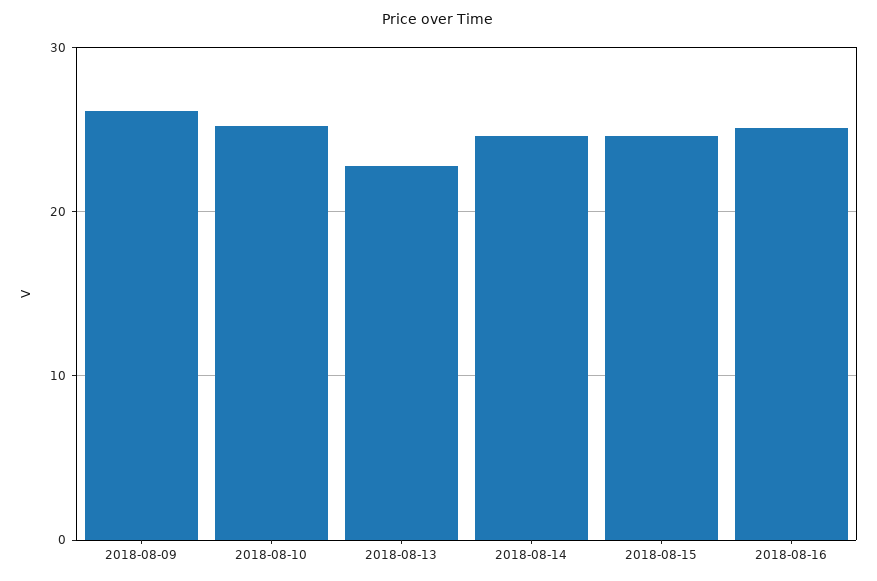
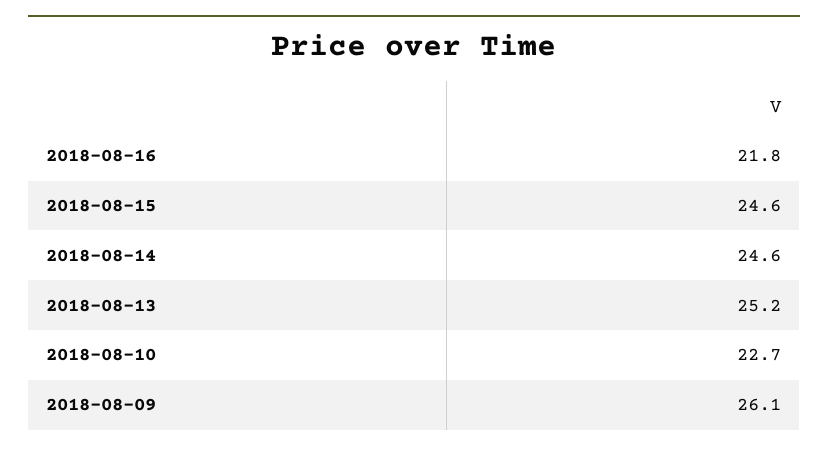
2018-08-10: 25 -> 22.7
2018-08-13: 23 -> 25.2
2018-08-16: 25 -> 21.8

